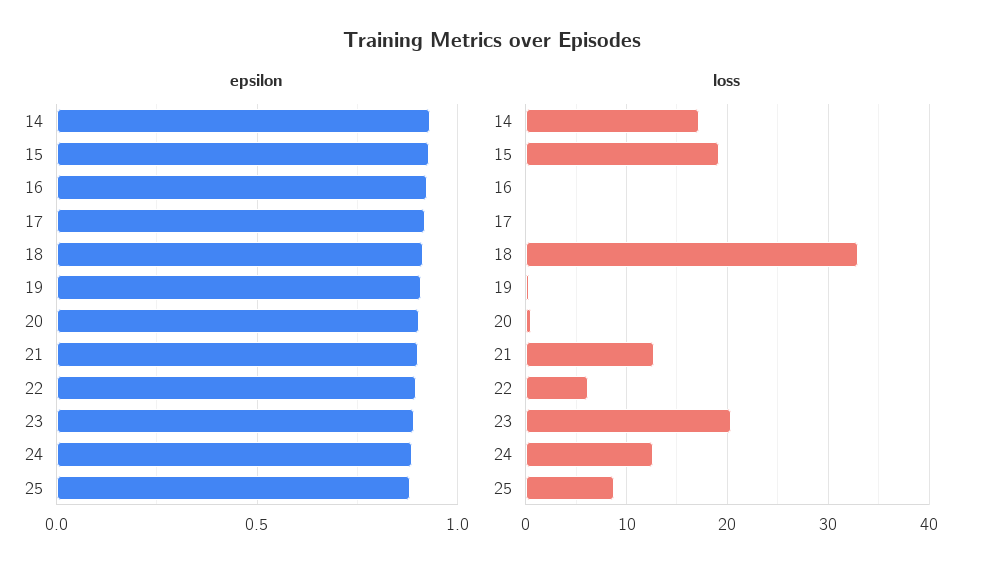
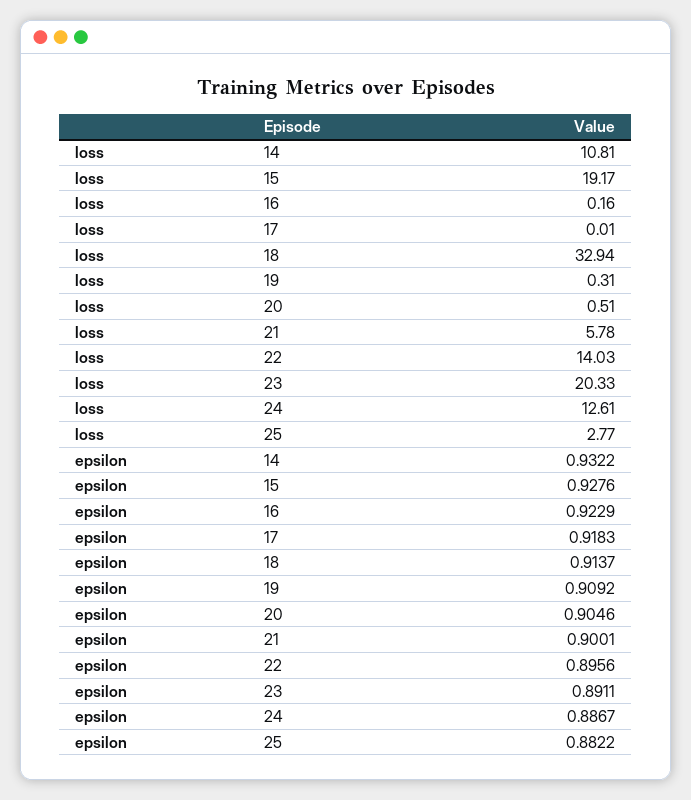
loss, 14: 17 -> 10.81
loss, 21: 13 -> 5.78
loss, 22: 6 -> 14.03
loss, 25: 9 -> 2.77

